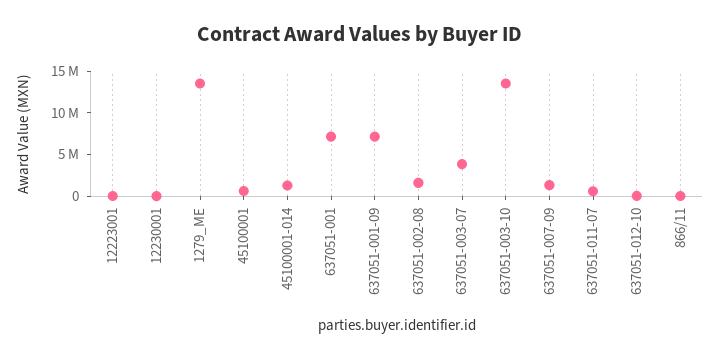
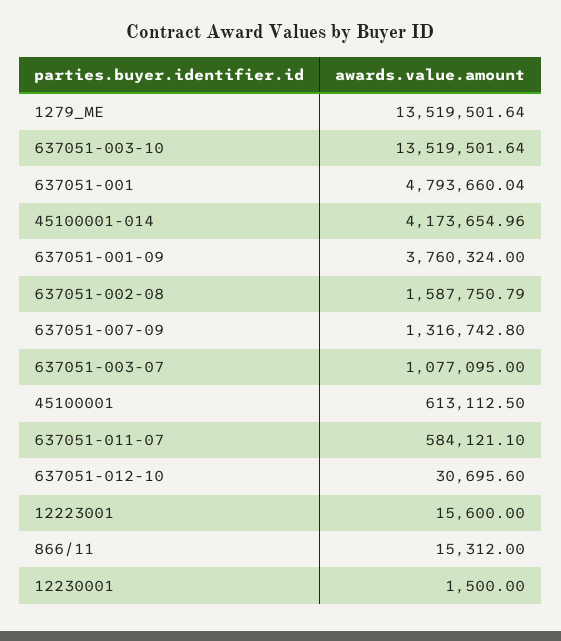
45100001-014: 1000000 -> 4173654.96
637051-001: 7000000 -> 4793660.04
637051-001-09: 7000000 -> 3760324
637051-003-07: 4000000 -> 1077095

